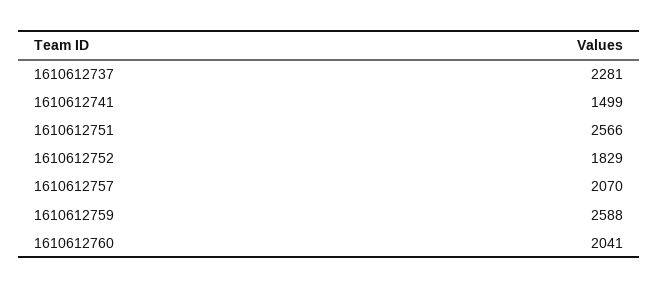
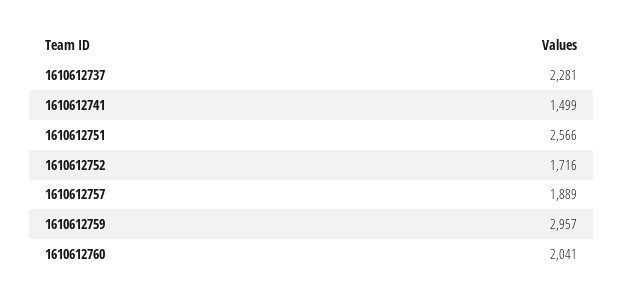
1610612752: 1829 -> 1716
1610612757: 2070 -> 1889
1610612759: 2588 -> 2957

